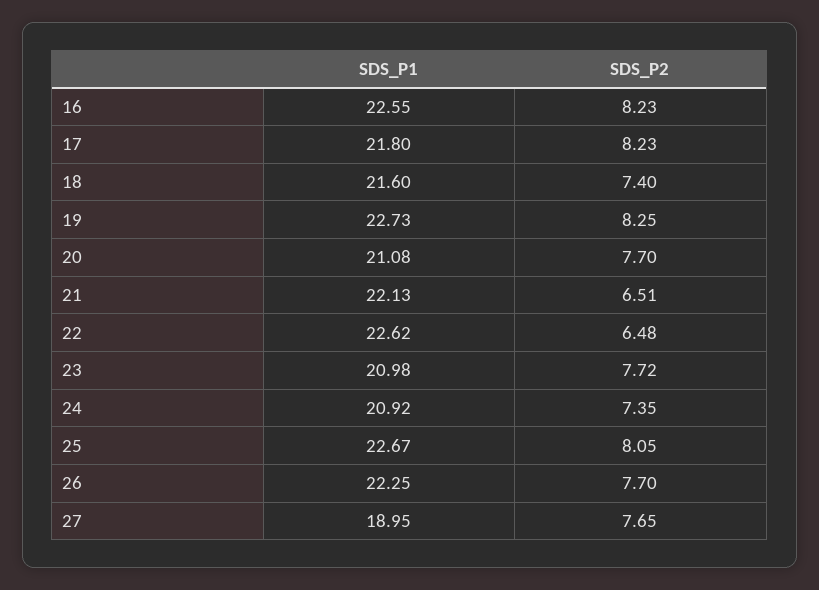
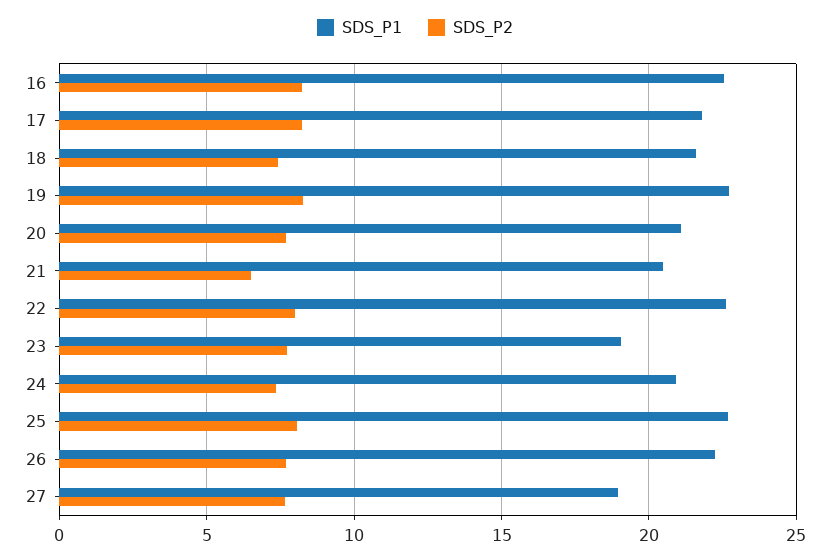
SDS_P1, 21: 22.13 -> 20.5
SDS_P2, 22: 6.48 -> 8
SDS_P1, 23: 20.98 -> 19

